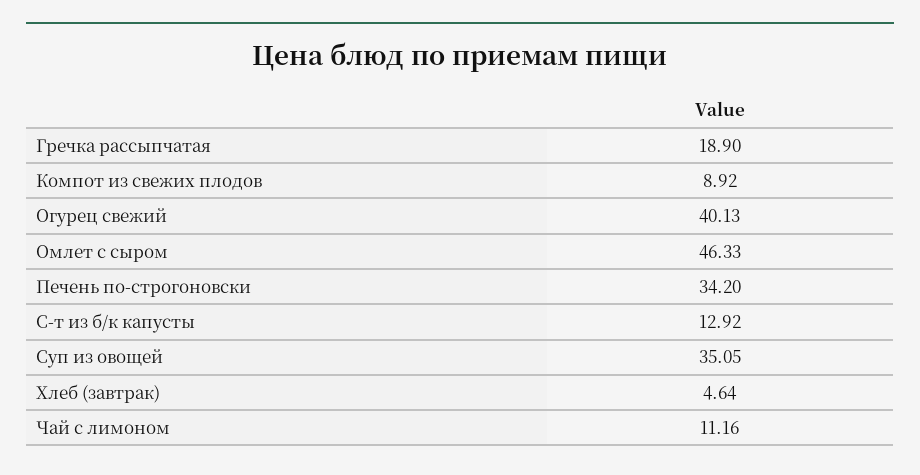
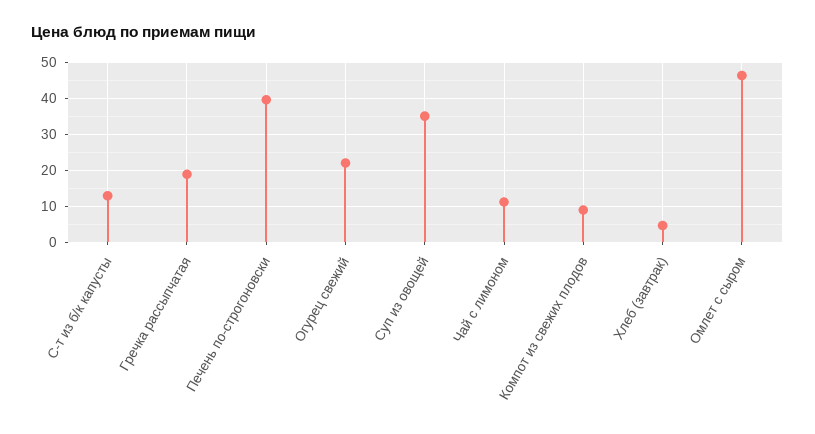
Огурец свежий: 40.13 -> 22
Печень по-строгоновски: 34.2 -> 40

